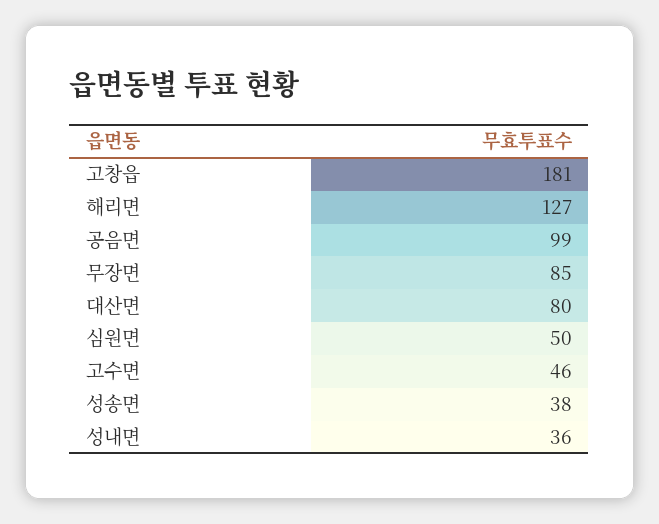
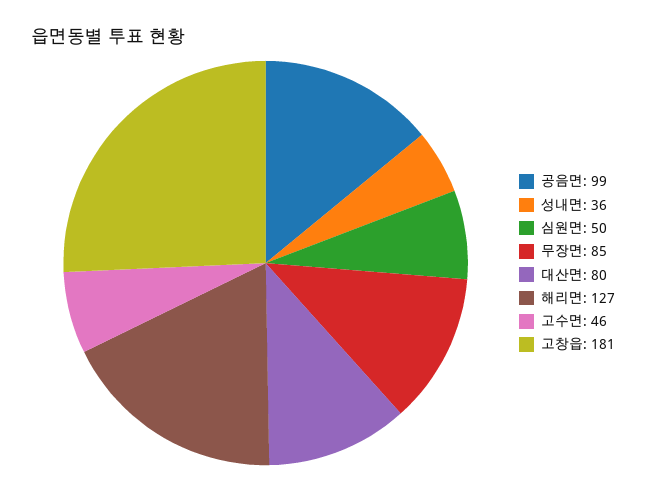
성송면: 38 -> none

